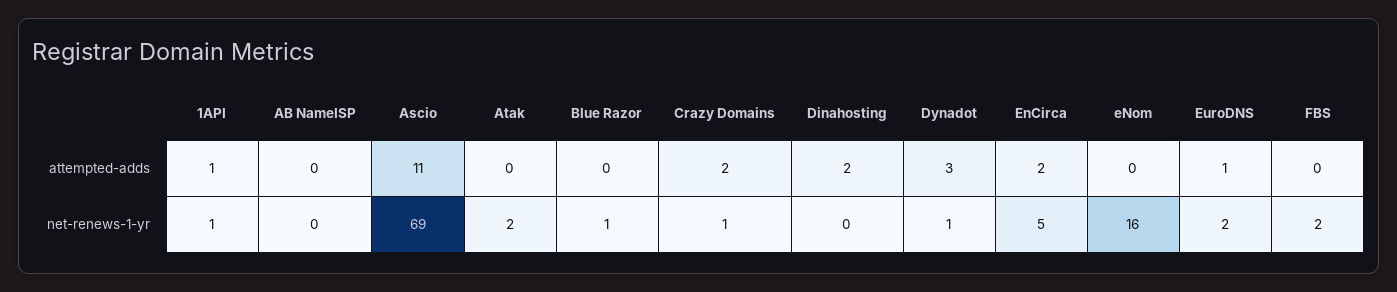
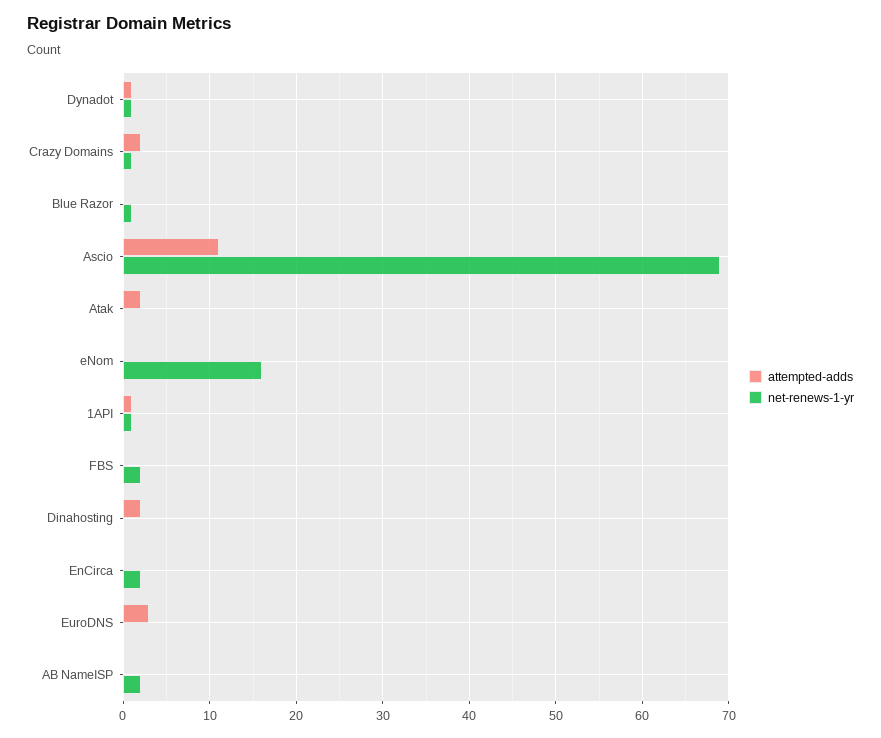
attempted-adds, Atak: 0 -> 2
attempted-adds, Dynadot: 3 -> 1
attempted-adds, EnCirca: 2 -> 0
attempted-adds, EuroDNS: 1 -> 3
net-renews-1-yr, AB NameISP: 0 -> 2
net-renews-1-yr, Atak: 2 -> 0
net-renews-1-yr, EnCirca: 5 -> 2
net-renews-1-yr, EuroDNS: 2 -> 0

